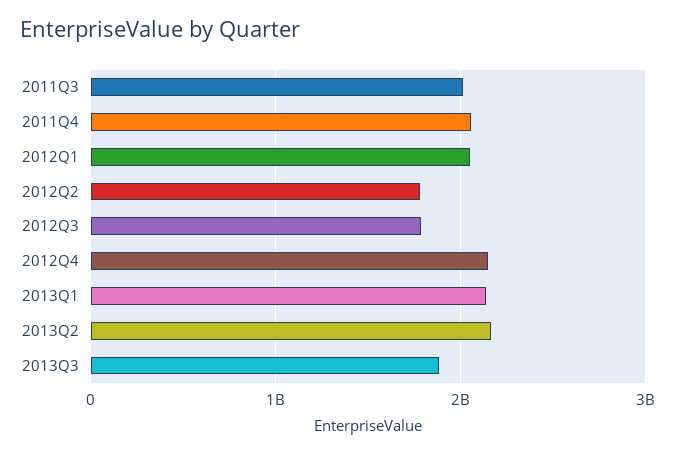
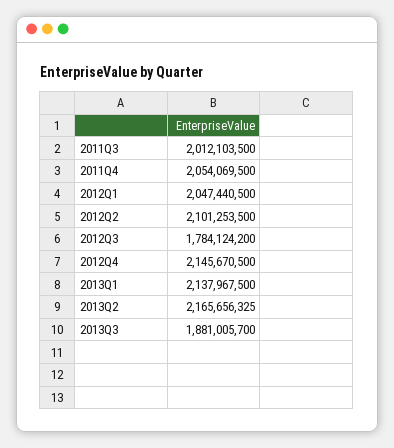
2012Q2: 1800000000 -> 2101253500

